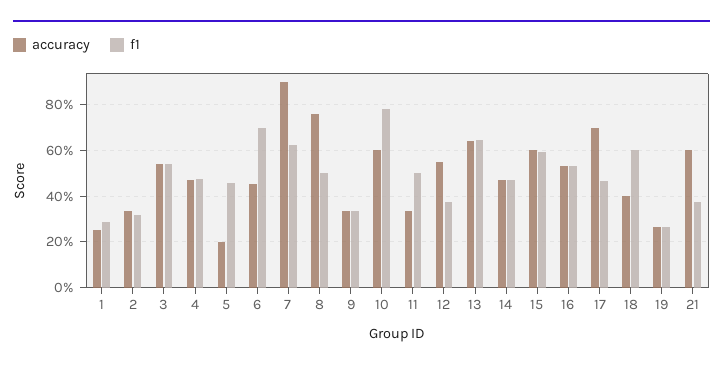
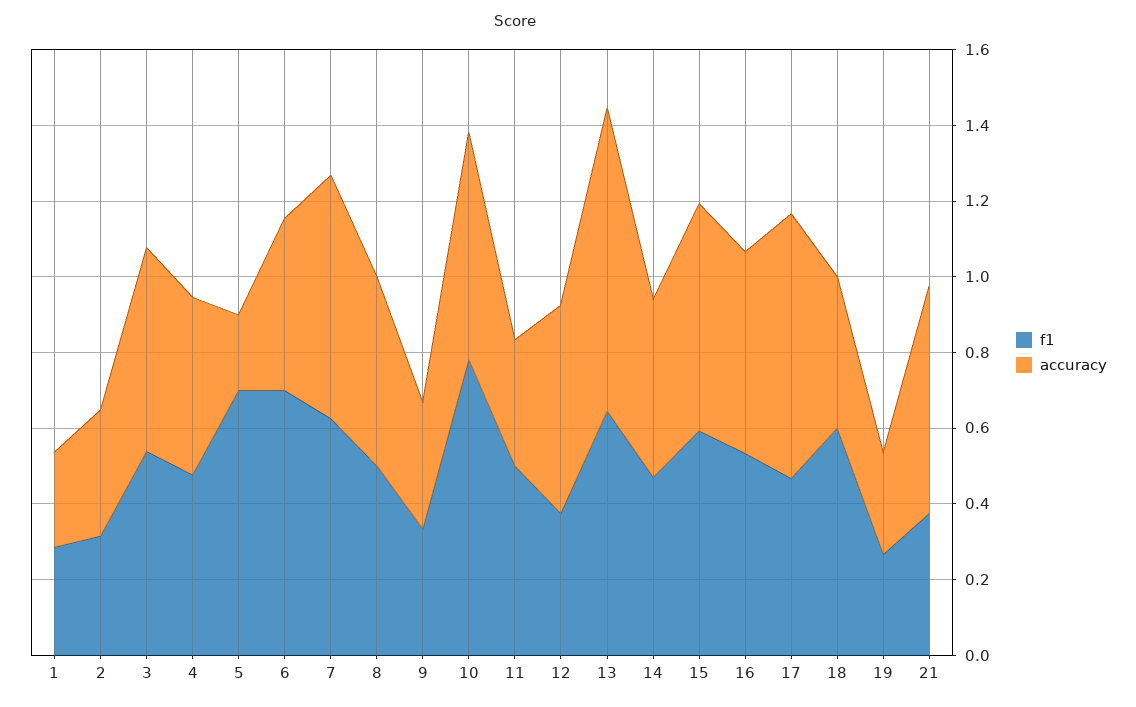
f1, 5: 0.45 -> 0.7
accuracy, 7: 0.9 -> 0.65
accuracy, 8: 0.75 -> 0.5
accuracy, 13: 0.65 -> 0.8

